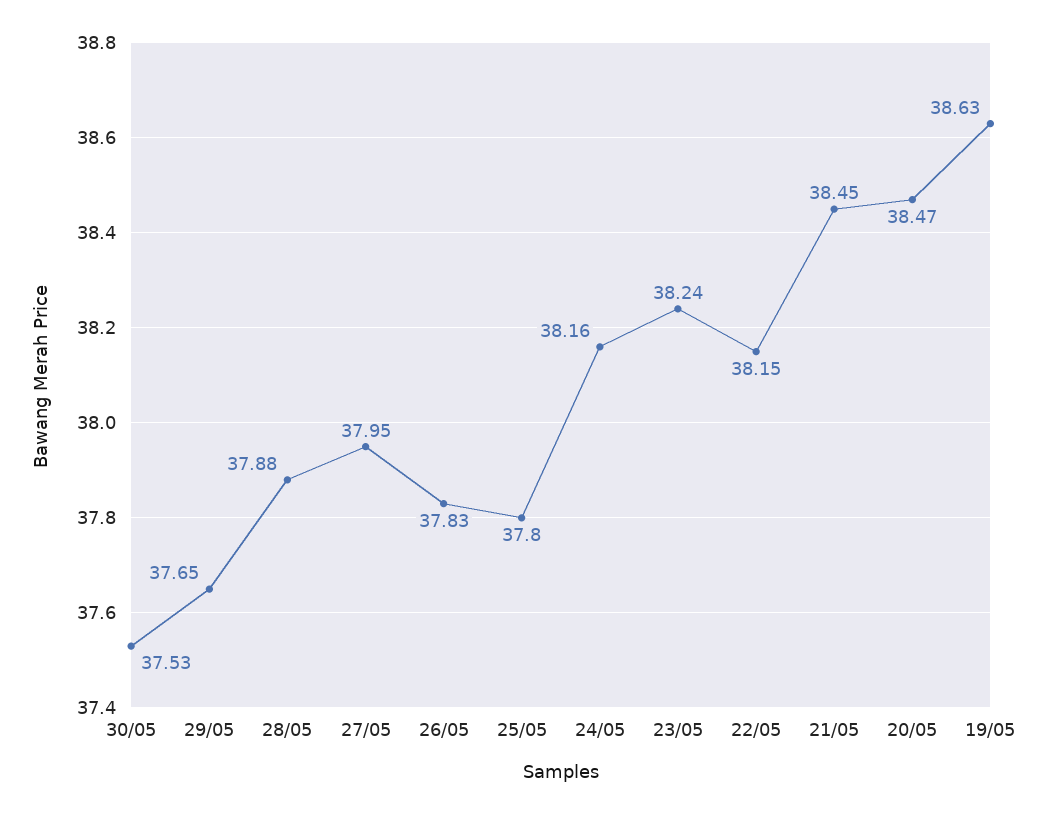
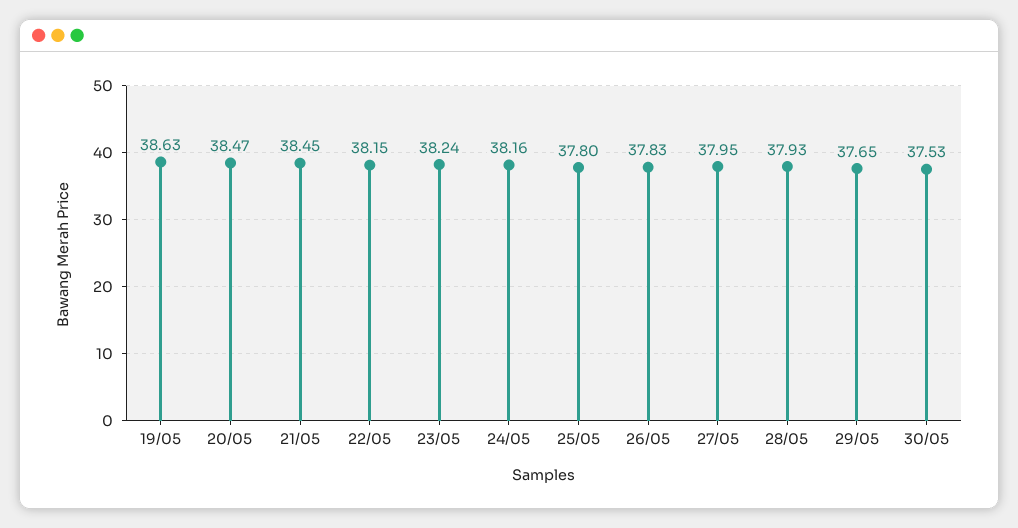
28/05: 37.88 -> 37.93

